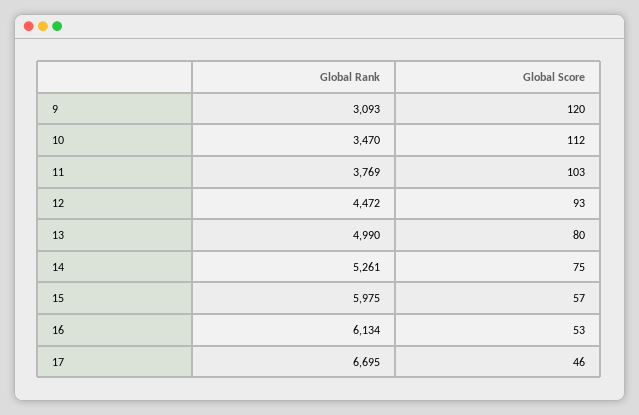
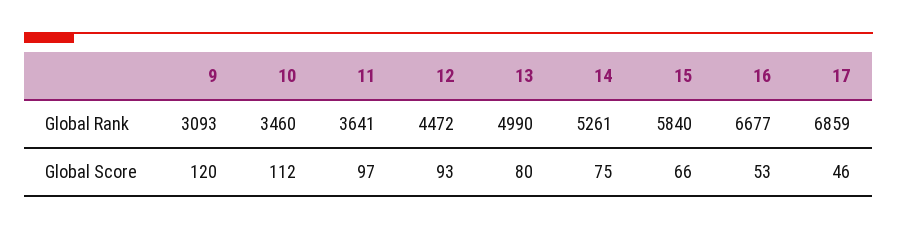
Global Rank, 10: 3470 -> 3460
Global Rank, 11: 3769 -> 3641
Global Score, 11: 103 -> 97
Global Rank, 15: 5975 -> 5840
Global Score, 15: 57 -> 66
Global Rank, 16: 6134 -> 6677
Global Rank, 17: 6695 -> 6859

